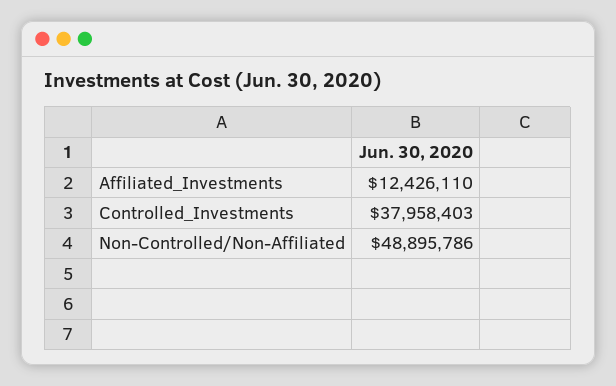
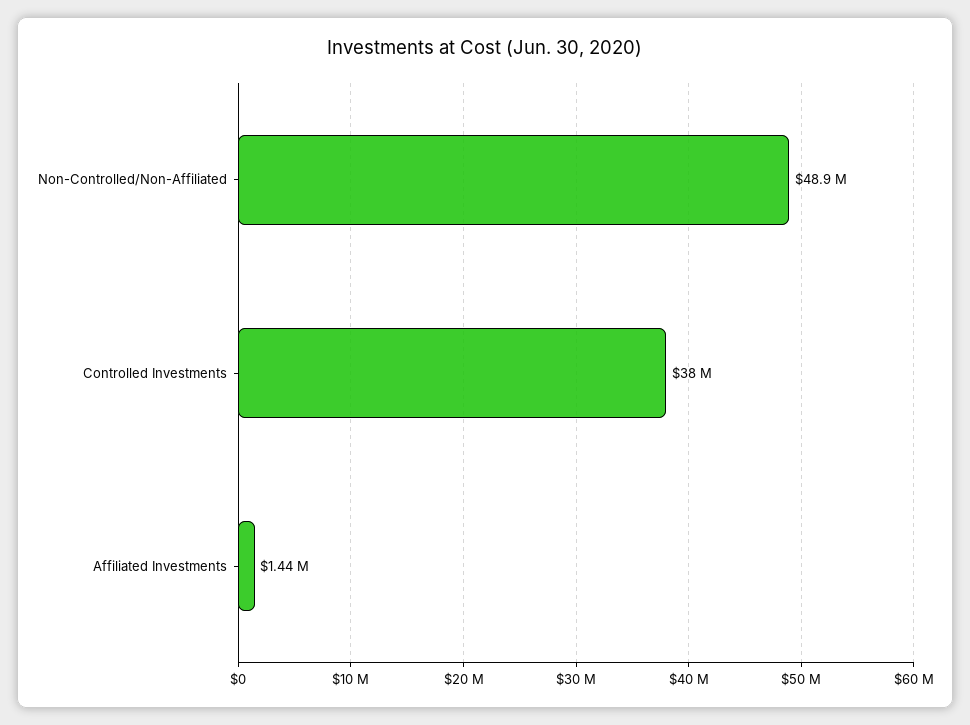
Affiliated_Investments: 12426110 -> 1440000

